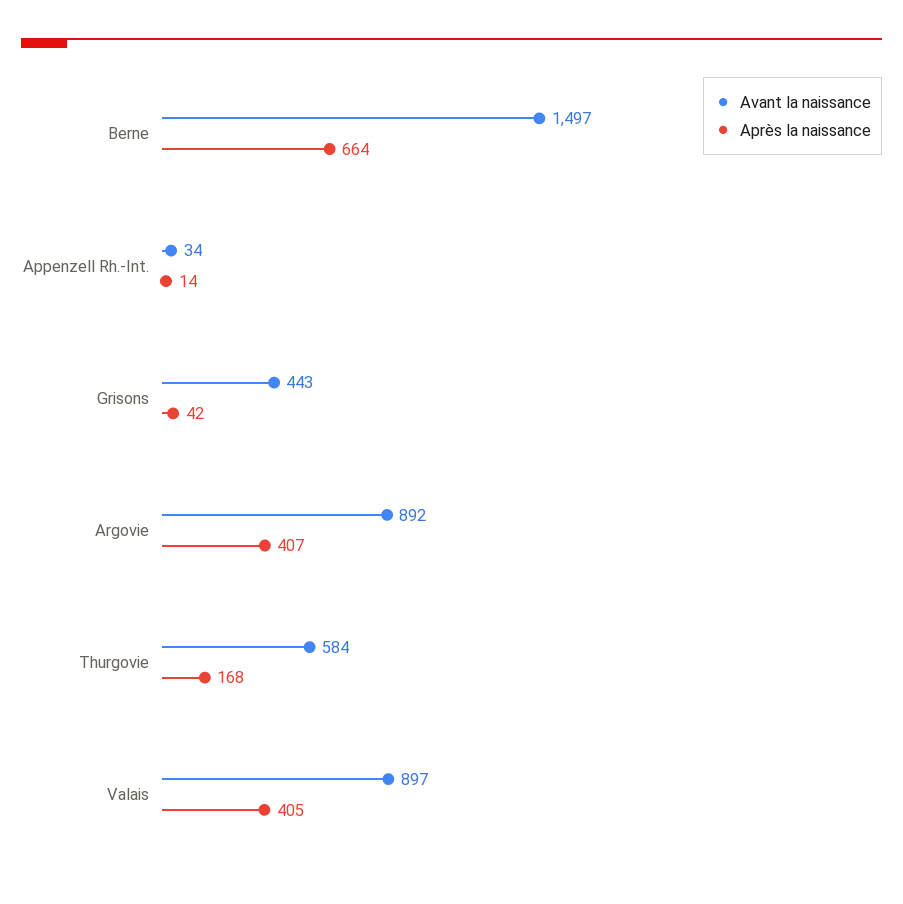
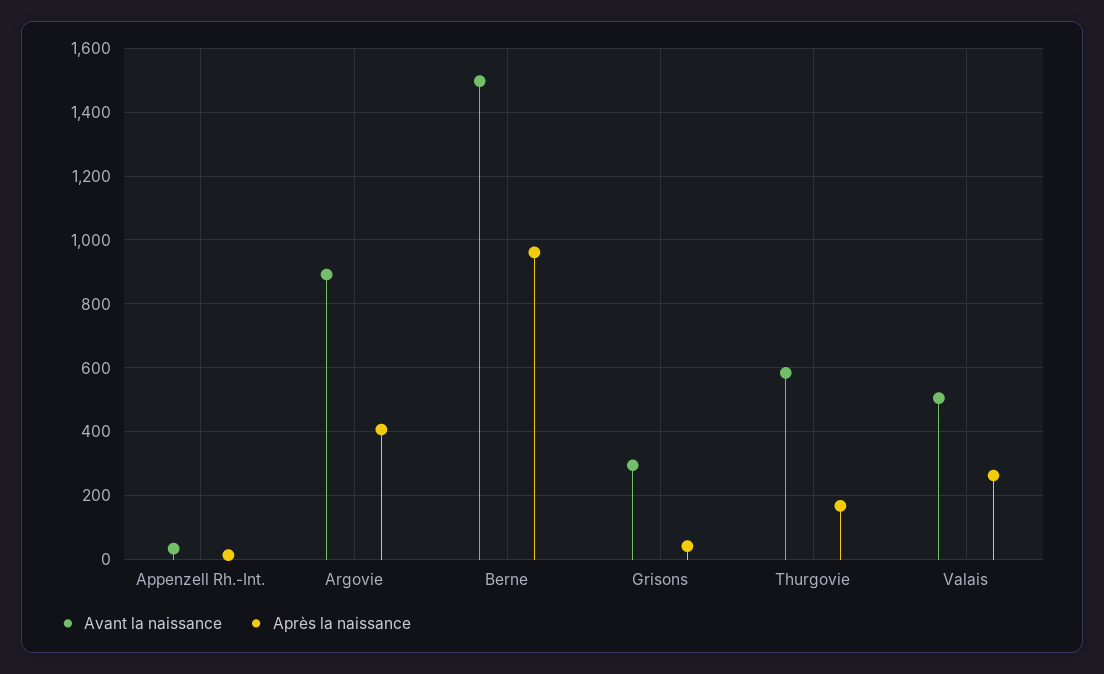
Après la naissance, Berne: 664 -> 960
Avant la naissance, Grisons: 443 -> 300
Avant la naissance, Valais: 897 -> 500
Après la naissance, Valais: 405 -> 260

